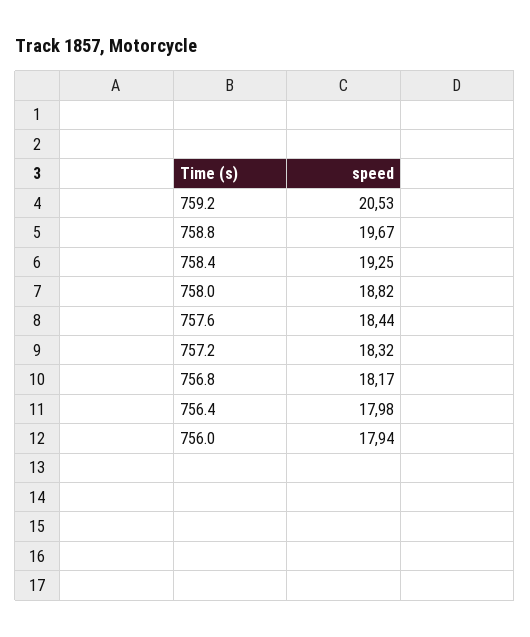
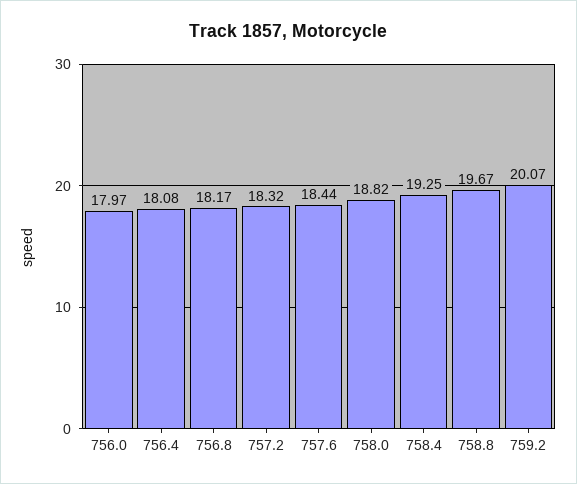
759.2: 20.53 -> 20.07
756.4: 17.98 -> 18.08
756.0: 17.94 -> 17.97

